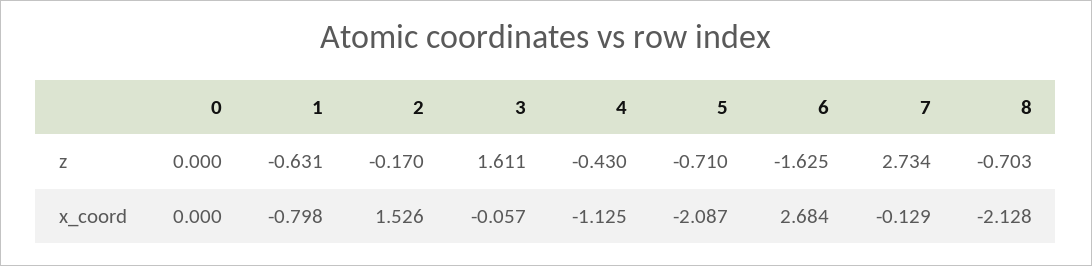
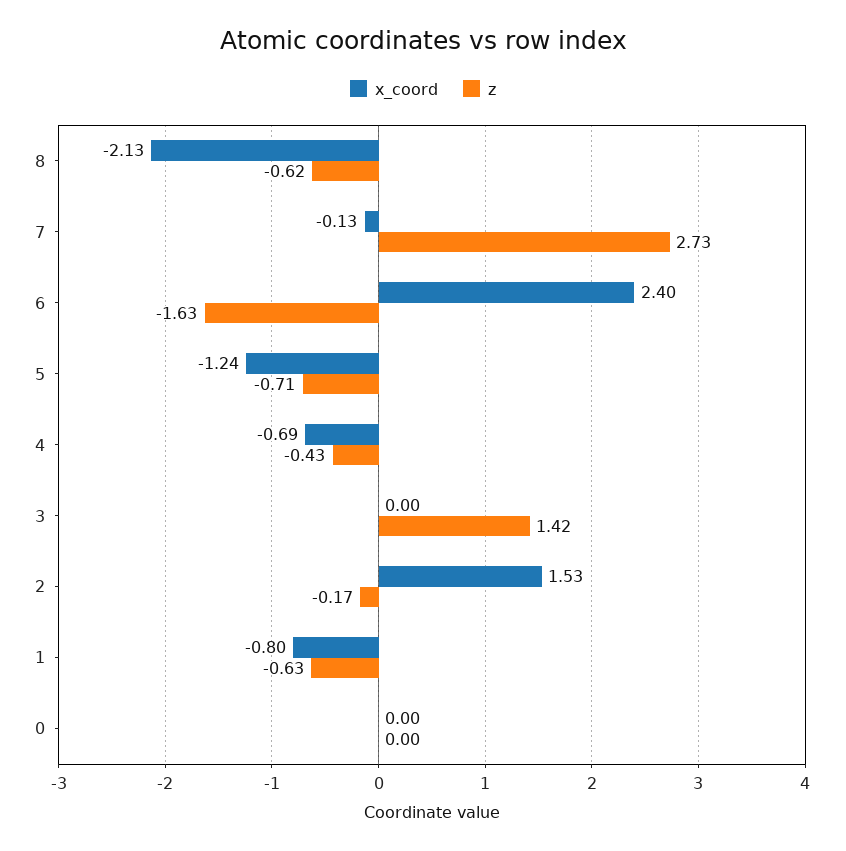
z, 3: 1.611 -> 1.42
z, 8: -0.703 -> -0.62
x_coord, 3: -0.057 -> 0
x_coord, 4: -1.125 -> -0.69
x_coord, 5: -2.087 -> -1.24
x_coord, 6: 2.684 -> 2.4

